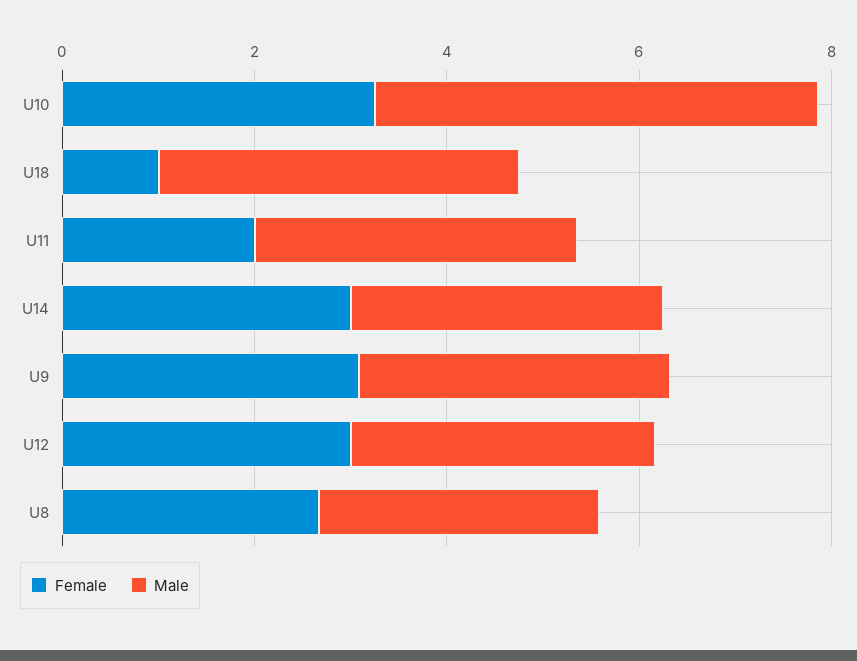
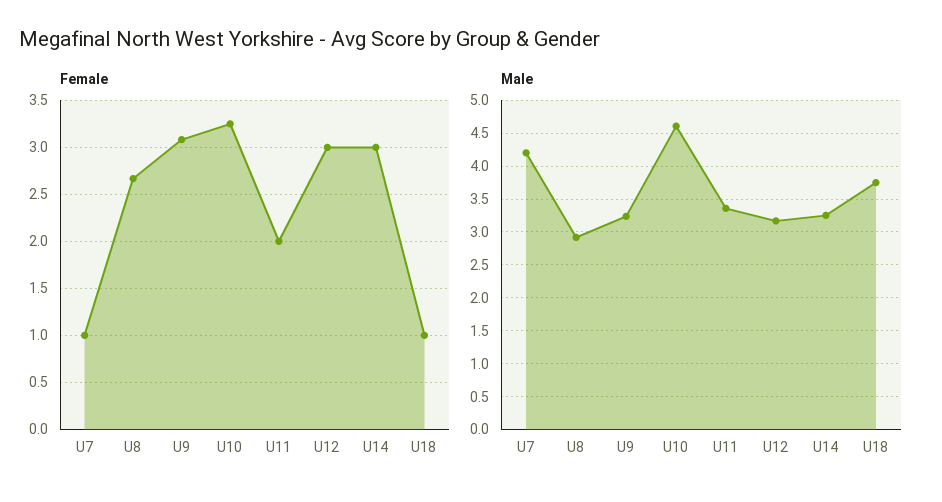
Female, U7: none -> 1
Male, U7: none -> 4.2

